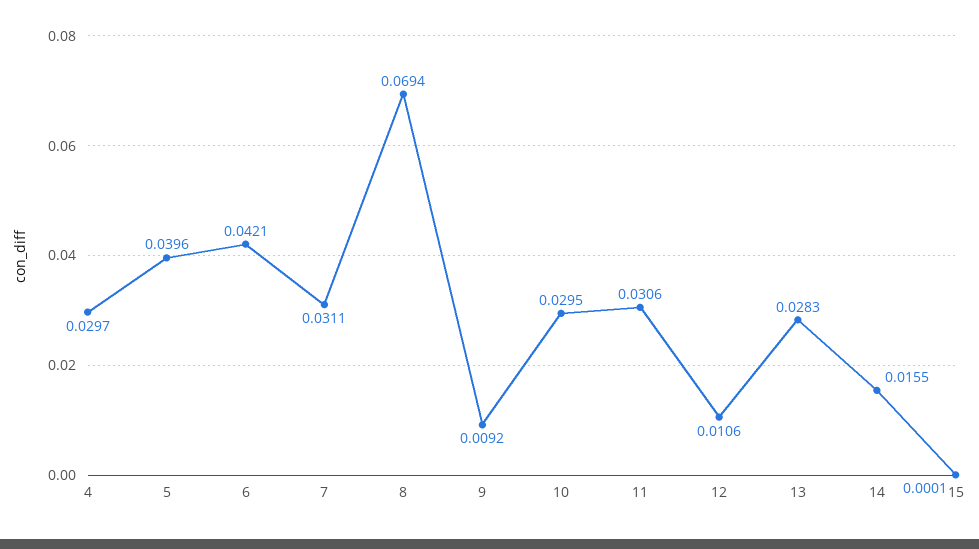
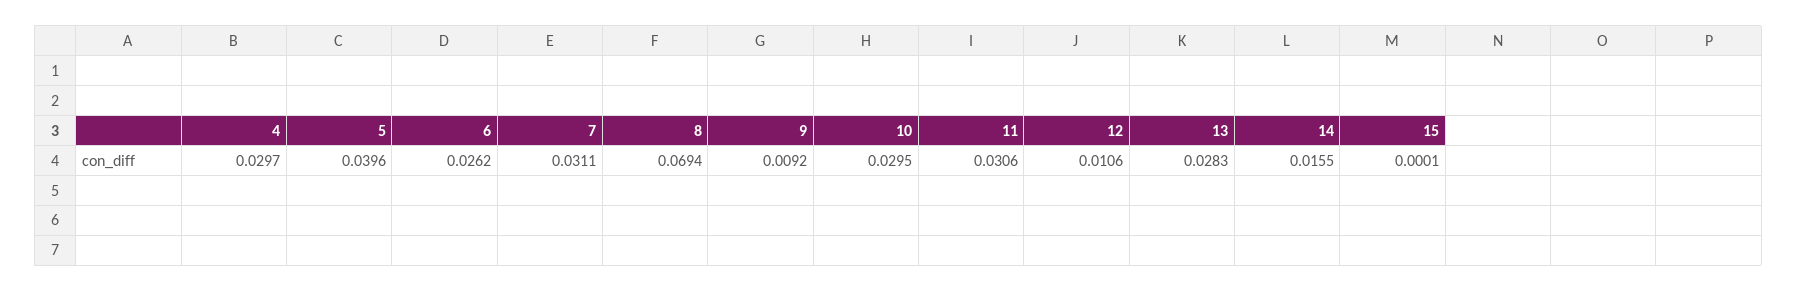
6: 0.0421 -> 0.0262

